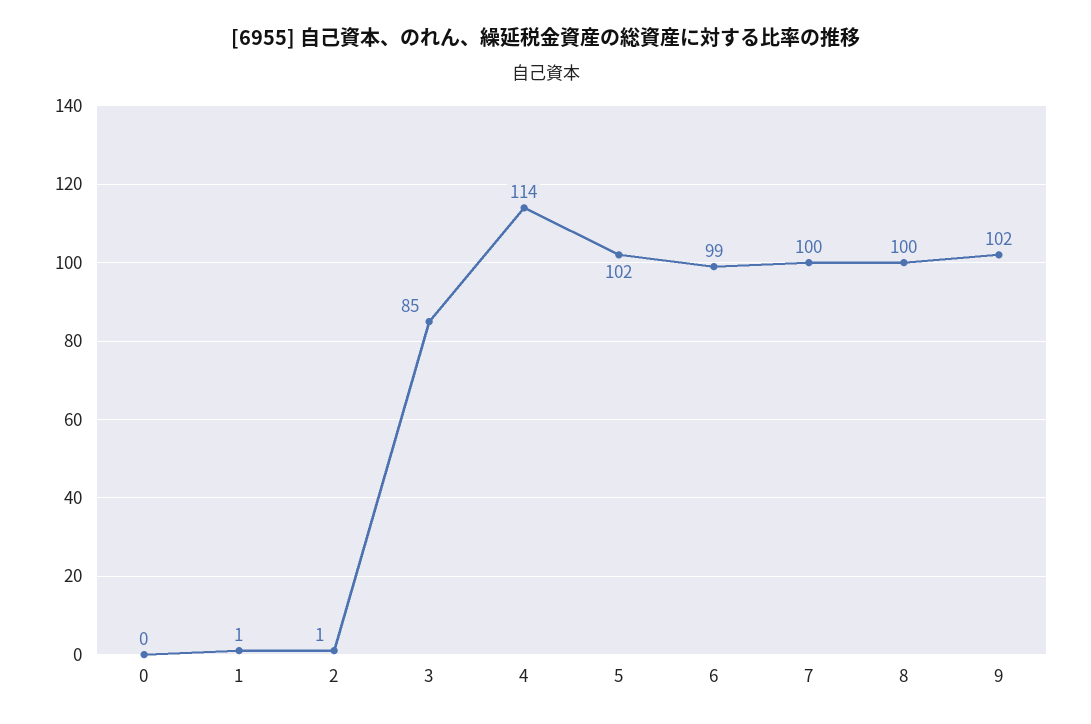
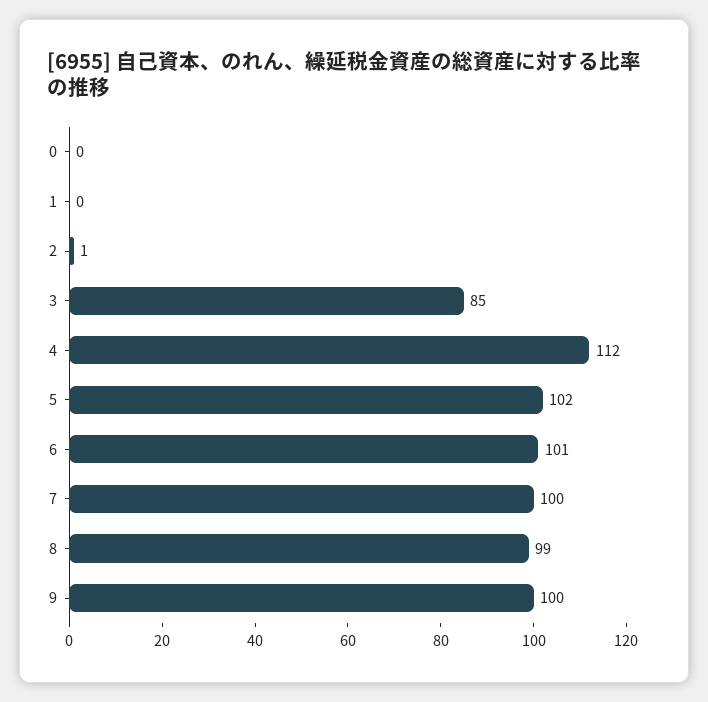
1: 1 -> 0
4: 114 -> 112
6: 99 -> 101
8: 100 -> 99
9: 102 -> 100

